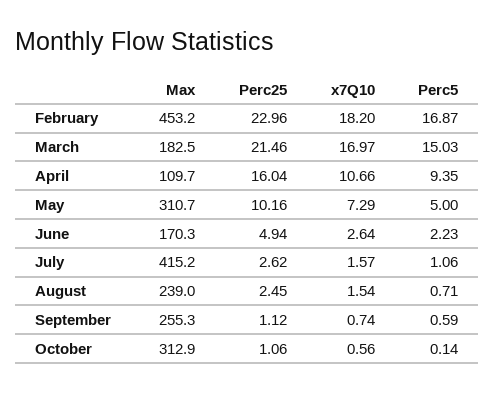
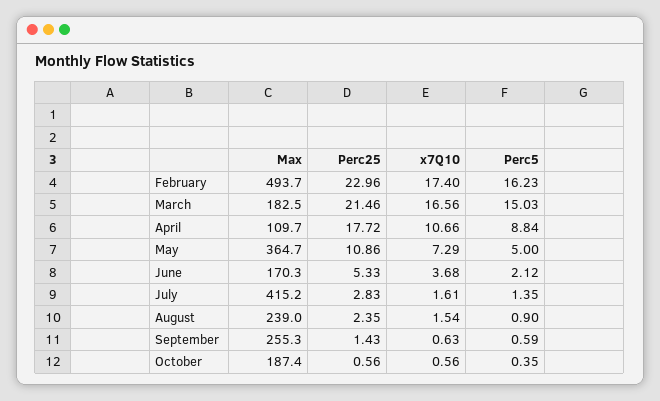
Max, February: 453.2 -> 493.7
x7Q10, February: 18.2 -> 17.4
Perc5, February: 16.87 -> 16.23
x7Q10, March: 16.97 -> 16.56
Perc25, April: 16.04 -> 17.72
Perc5, April: 9.35 -> 8.84
Max, May: 310.7 -> 364.7
Perc25, May: 10.16 -> 10.86
Perc25, June: 4.94 -> 5.33
x7Q10, June: 2.64 -> 3.68
Perc5, June: 2.23 -> 2.12
Perc25, July: 2.62 -> 2.83
x7Q10, July: 1.57 -> 1.61
Perc5, July: 1.06 -> 1.35
Perc25, August: 2.45 -> 2.35
Perc5, August: 0.71 -> 0.9
Perc25, September: 1.12 -> 1.43
x7Q10, September: 0.74 -> 0.63
Max, October: 312.9 -> 187.4
Perc25, October: 1.06 -> 0.56
Perc5, October: 0.14 -> 0.35

